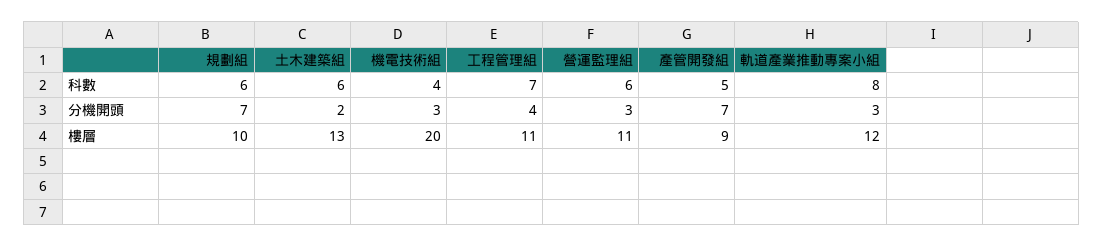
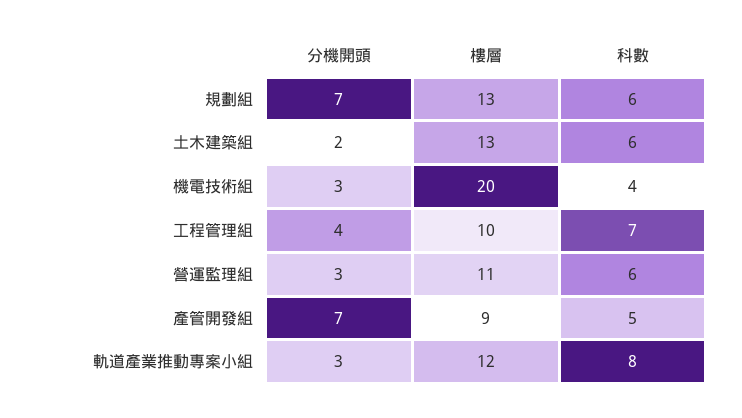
規劃組, 樓層: 10 -> 13
工程管理組, 樓層: 11 -> 10

